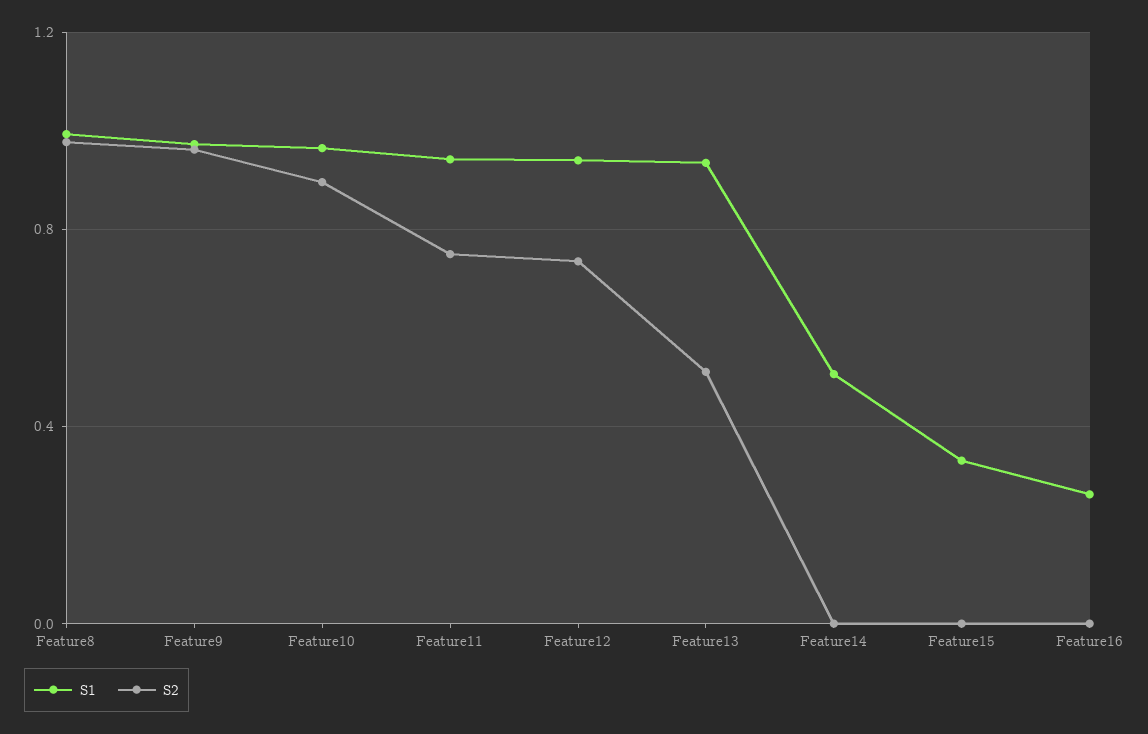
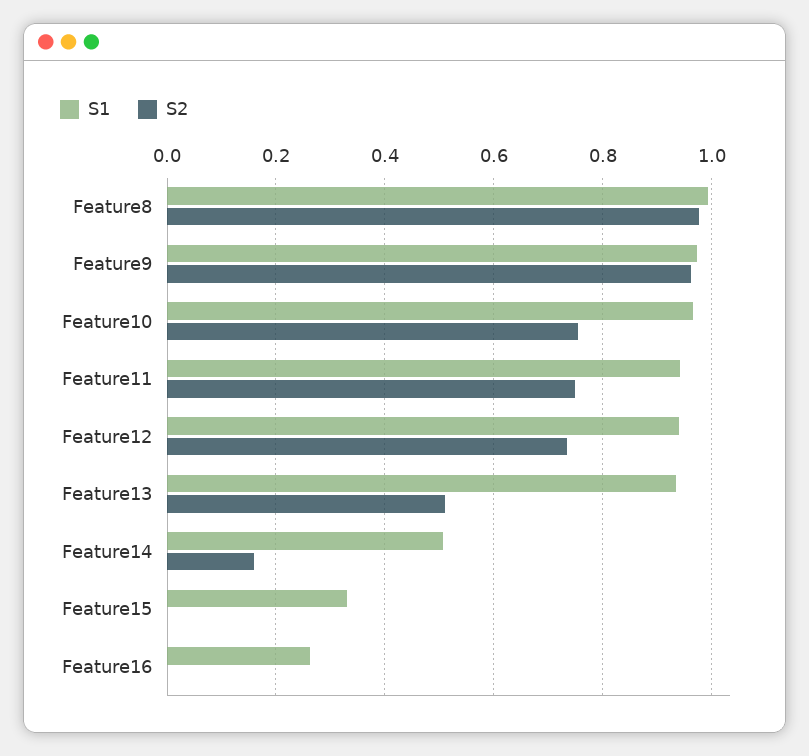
S2, Feature10: 0.9 -> 0.76
S2, Feature14: 0 -> 0.16

